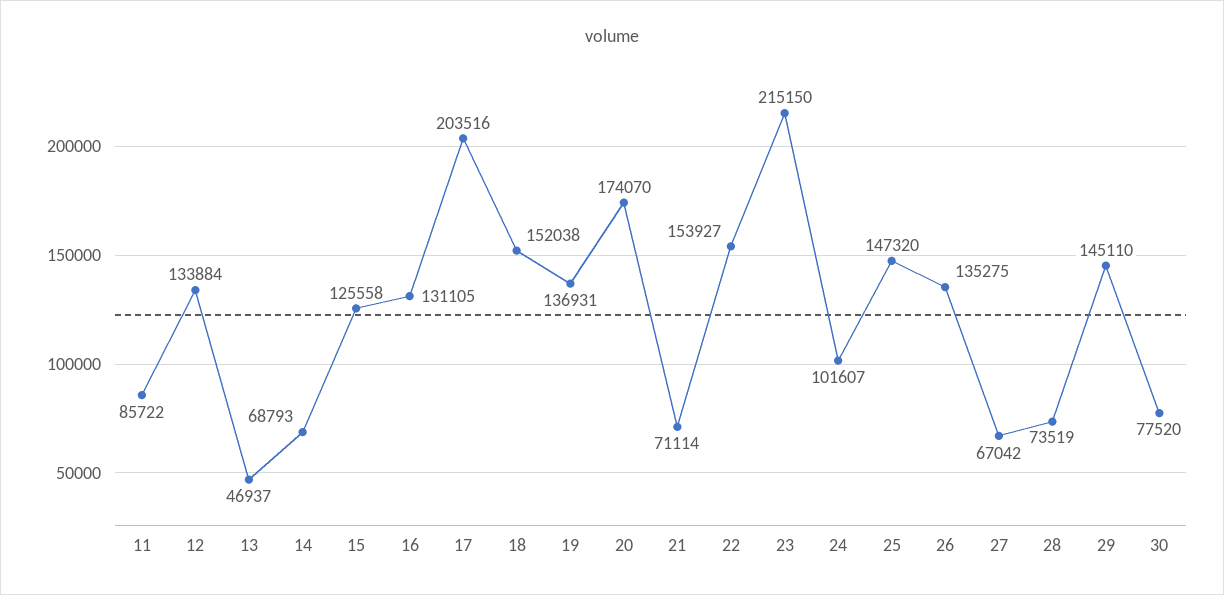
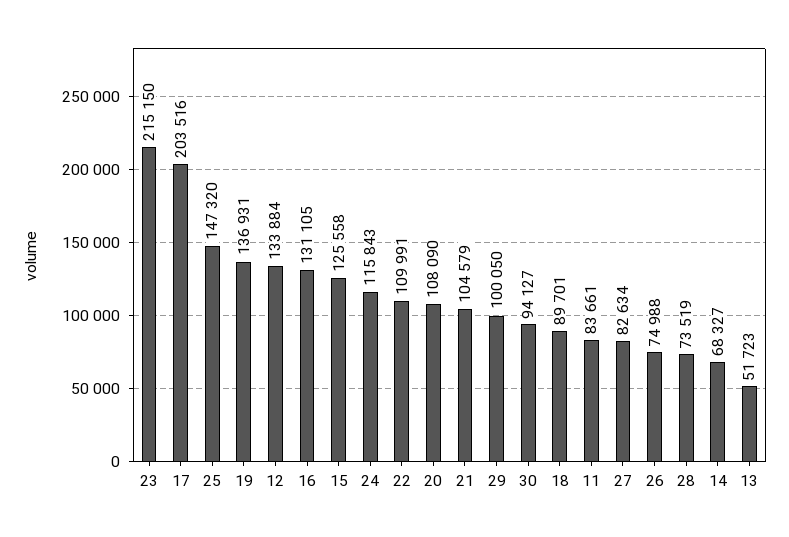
11: 85722 -> 83661
13: 46937 -> 51723
14: 68793 -> 68327
18: 152038 -> 89701
20: 174070 -> 108090
21: 71114 -> 104579
22: 153927 -> 109991
24: 101607 -> 115843
26: 135275 -> 74988
27: 67042 -> 82634
29: 145110 -> 100050
30: 77520 -> 94127

